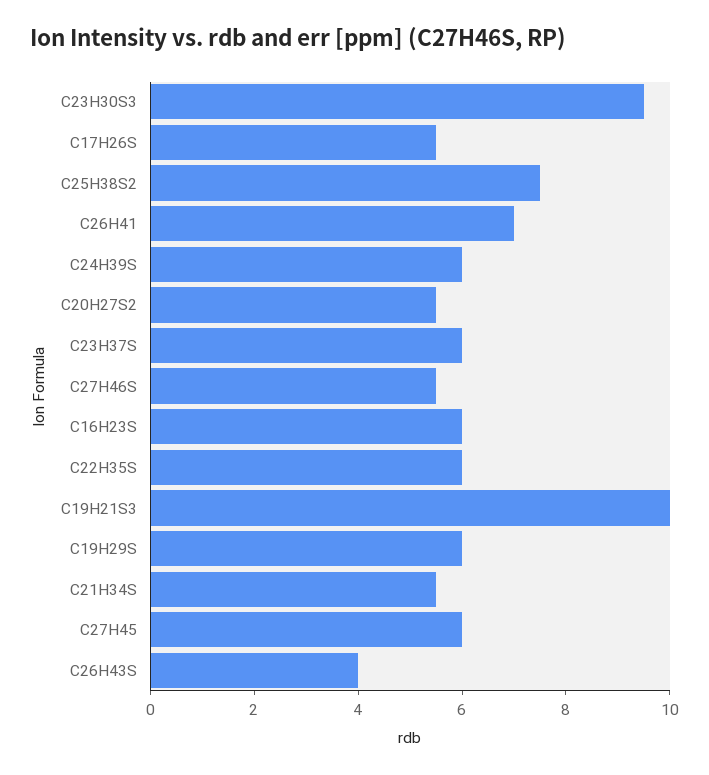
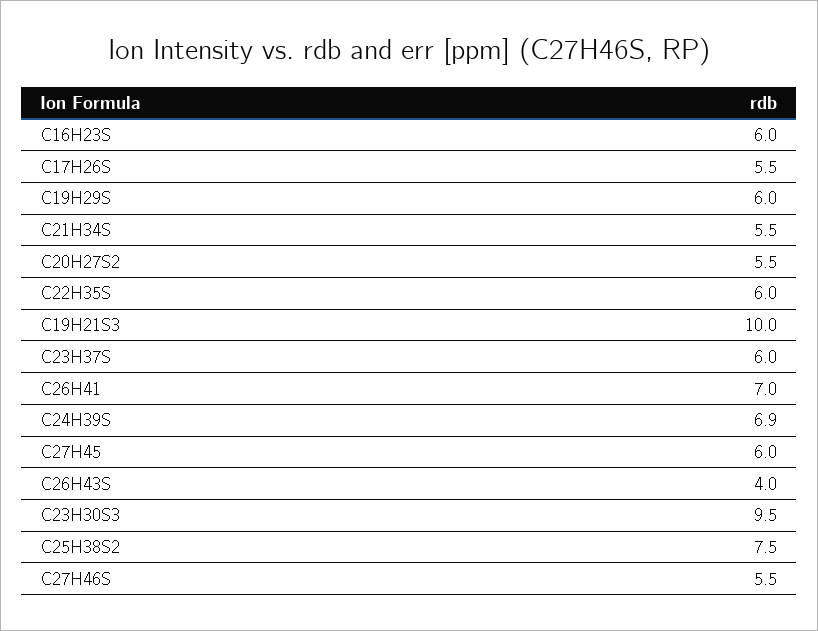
C24H39S: 6 -> 6.9

